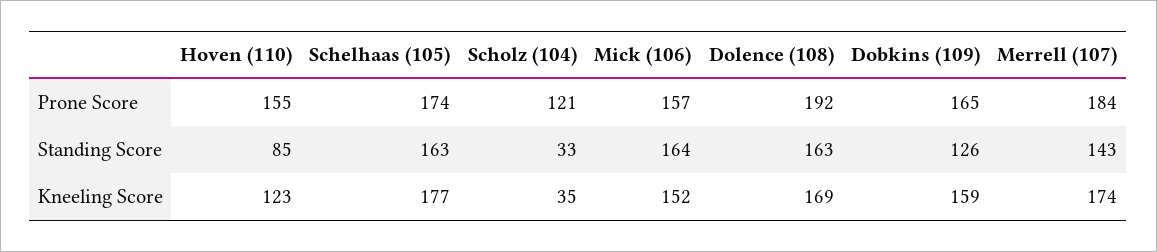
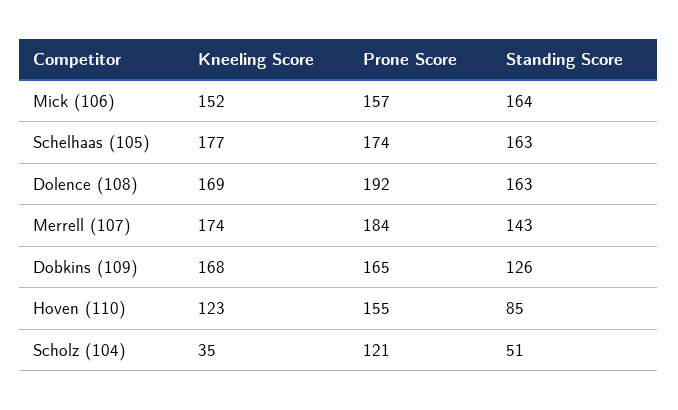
Scholz (104), Standing Score: 33 -> 51
Dobkins (109), Kneeling Score: 159 -> 168

